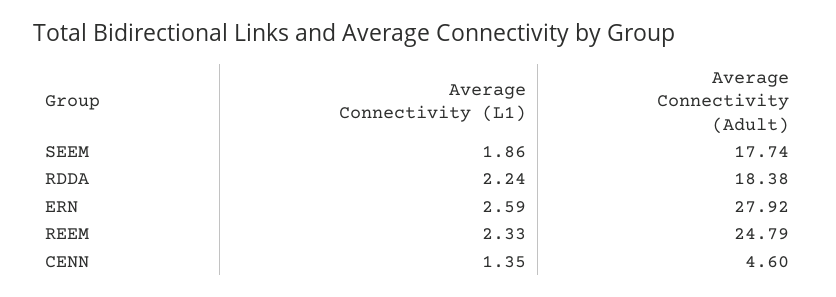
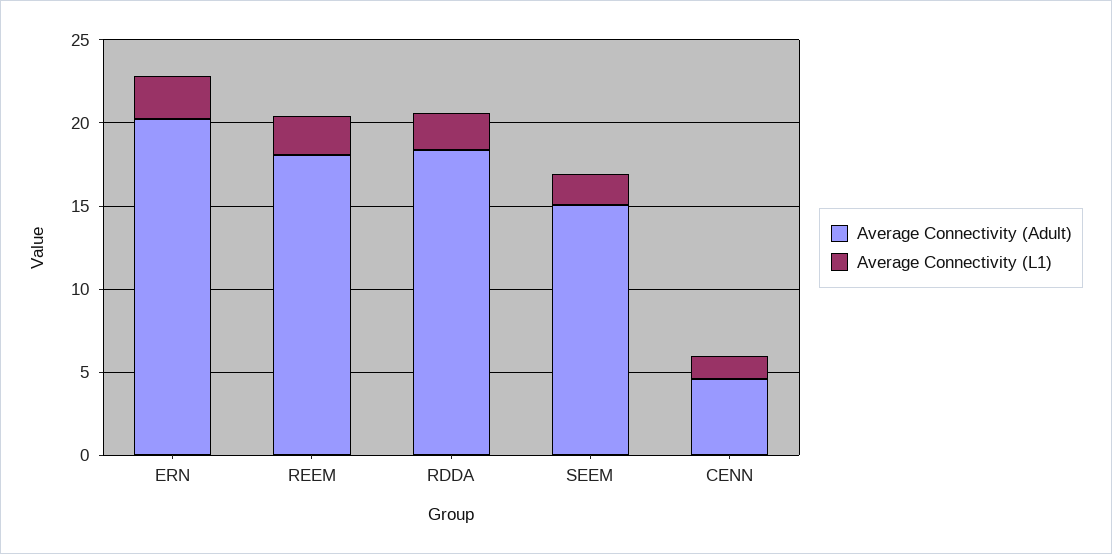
Average Connectivity (Adult), SEEM: 17.74 -> 15
Average Connectivity (Adult), ERN: 27.92 -> 20
Average Connectivity (Adult), REEM: 24.79 -> 18

